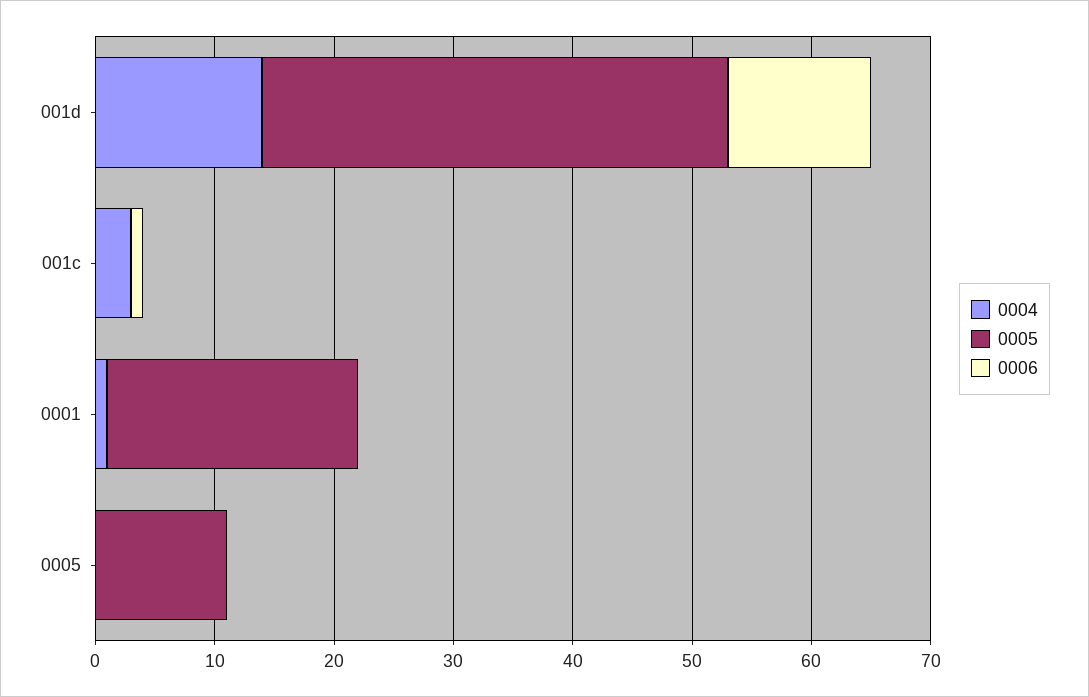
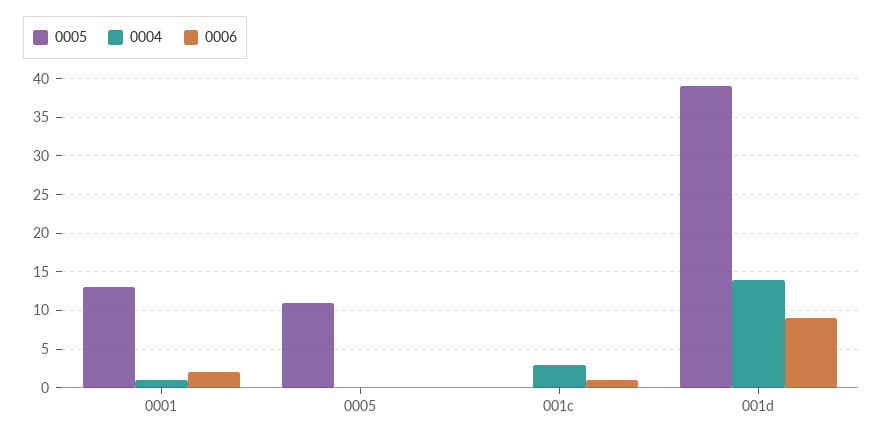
0006, 001d: 12 -> 9
0005, 0001: 21 -> 13
0006, 0001: 0 -> 2

